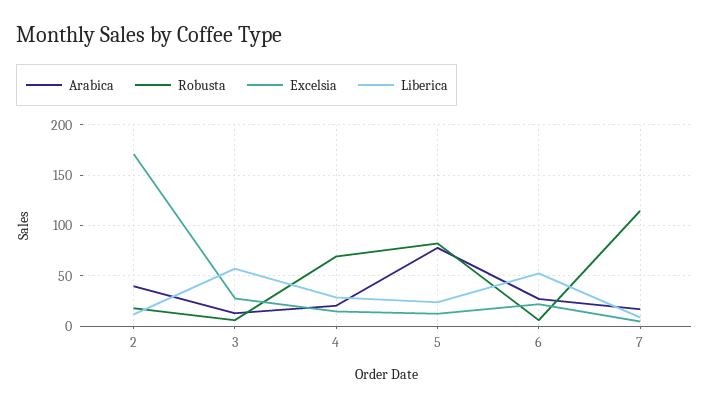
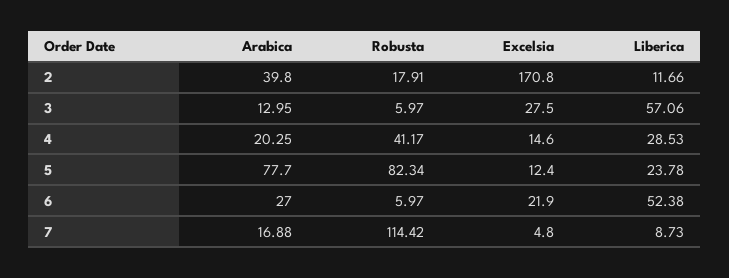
Robusta, 4: 70 -> 41.17

